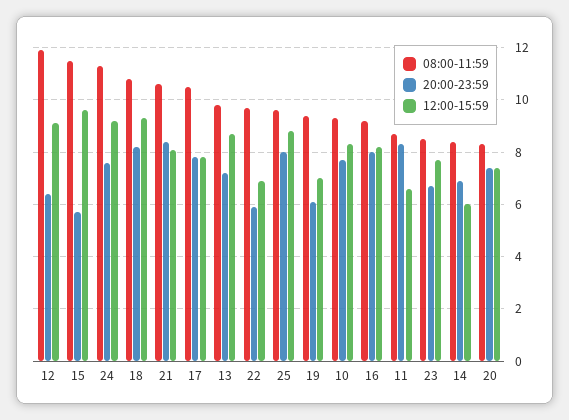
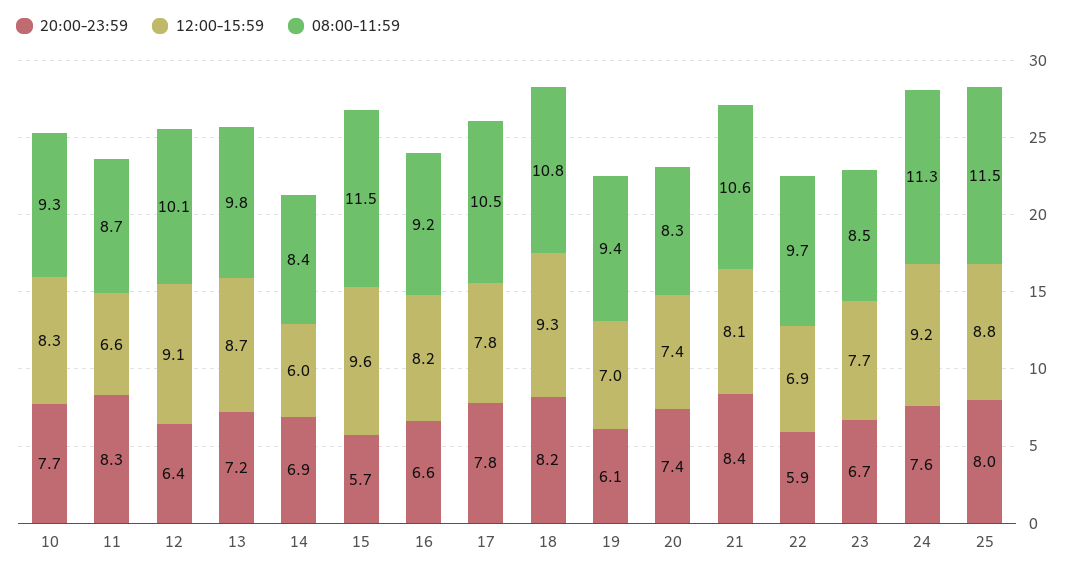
08:00-11:59, 12: 12 -> 10.1
08:00-11:59, 25: 9.5 -> 11.5
20:00-23:59, 16: 8 -> 6.6

